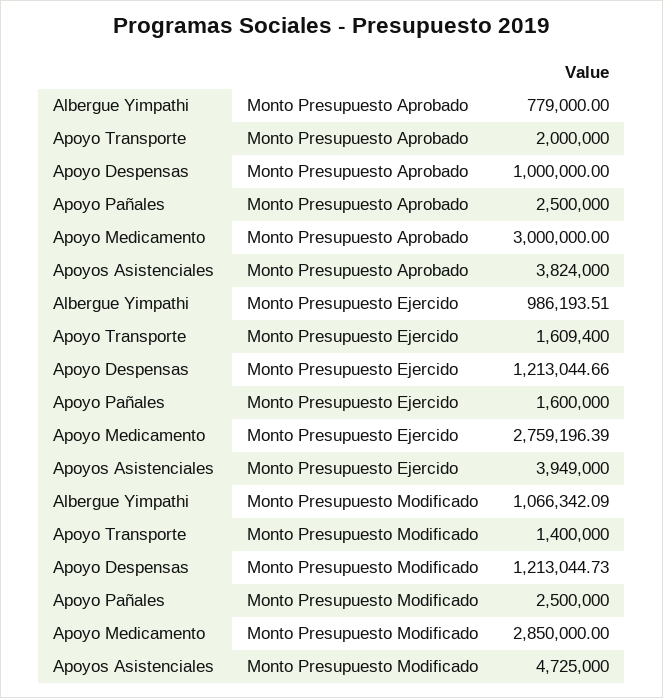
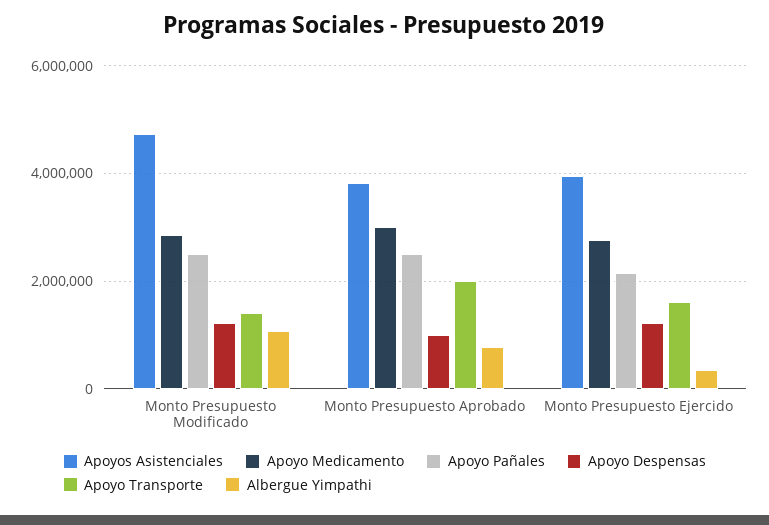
Albergue Yimpathi, Monto Presupuesto Ejercido: 986193.51 -> 400000
Apoyo Pañales, Monto Presupuesto Ejercido: 1600000 -> 2200000

